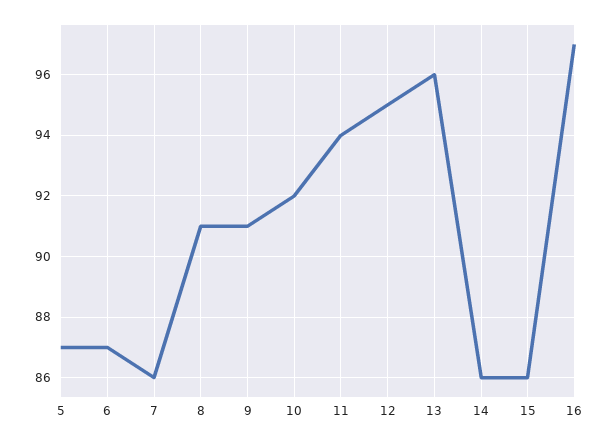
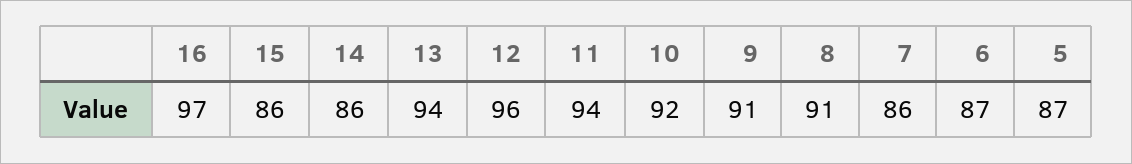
12: 95 -> 96
13: 96 -> 94

